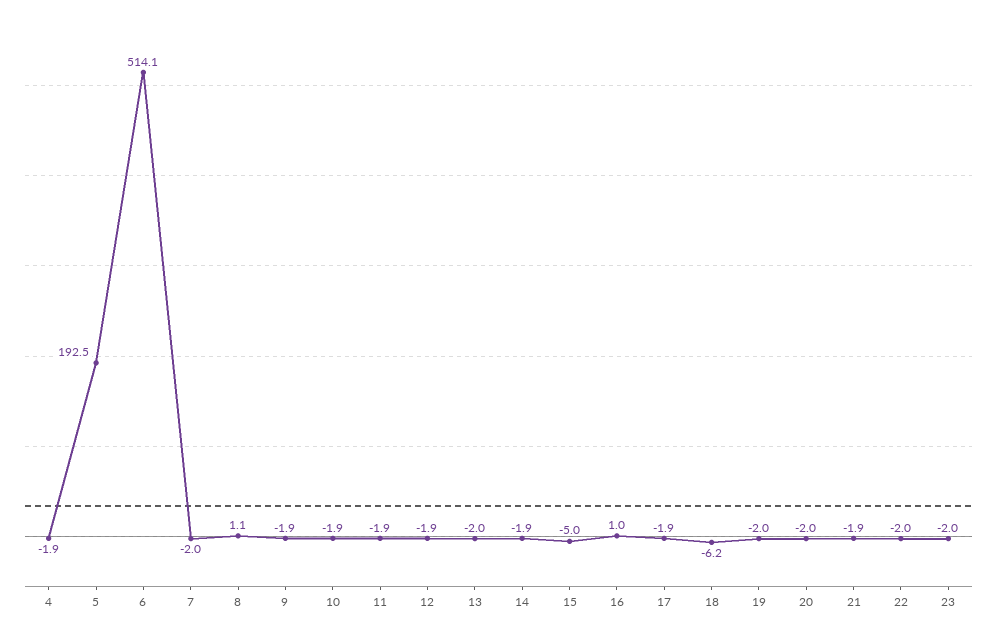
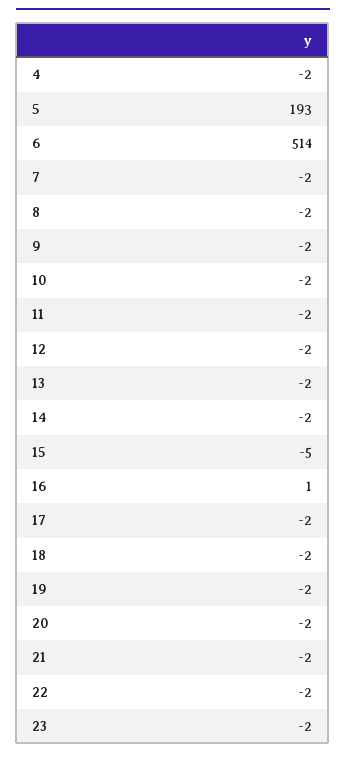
8: 1.1 -> -2
18: -6.2 -> -2

